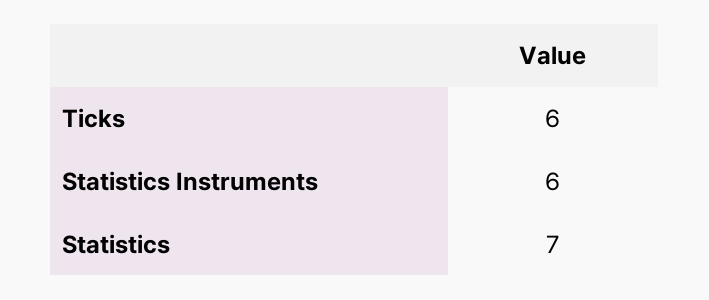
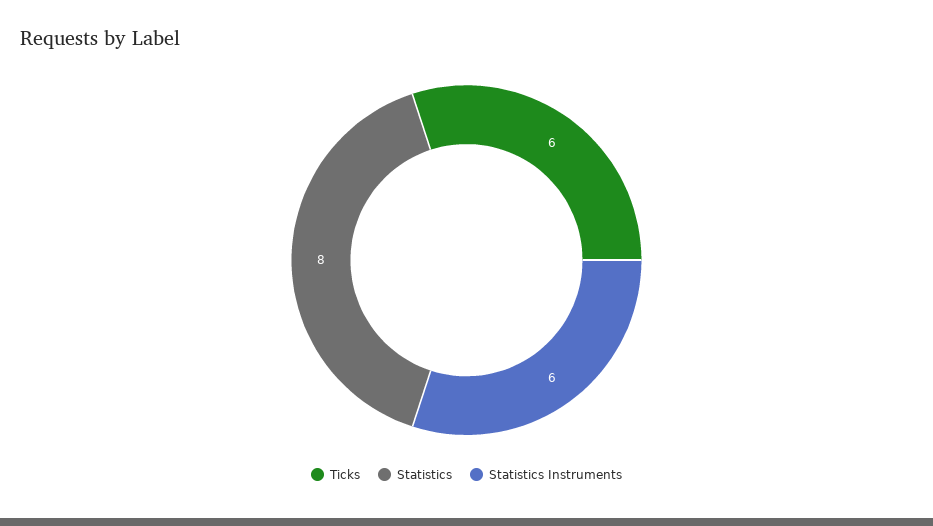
Statistics: 7 -> 8

